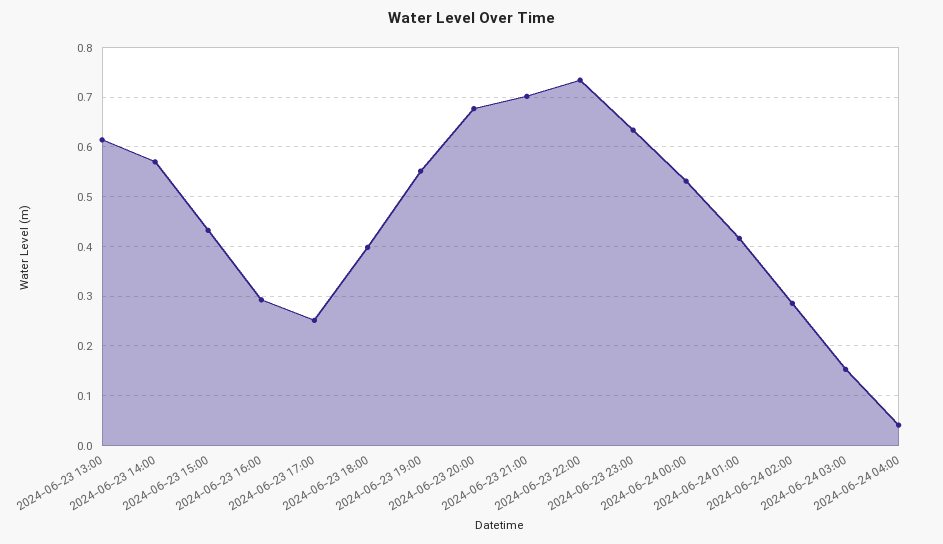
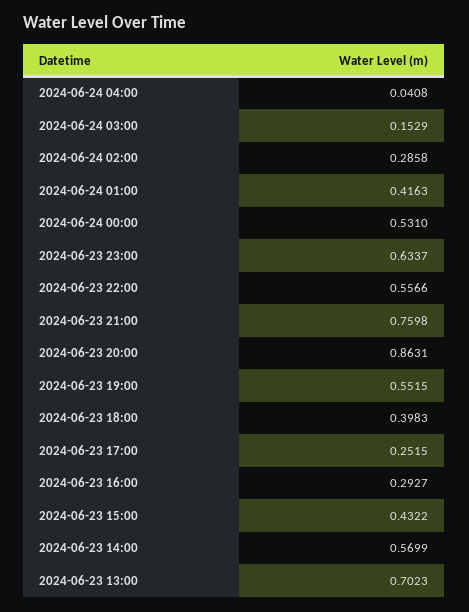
2024-06-23 13:00: 0.62 -> 0.7023
2024-06-23 20:00: 0.68 -> 0.8631
2024-06-23 21:00: 0.7 -> 0.7598
2024-06-23 22:00: 0.74 -> 0.5566

